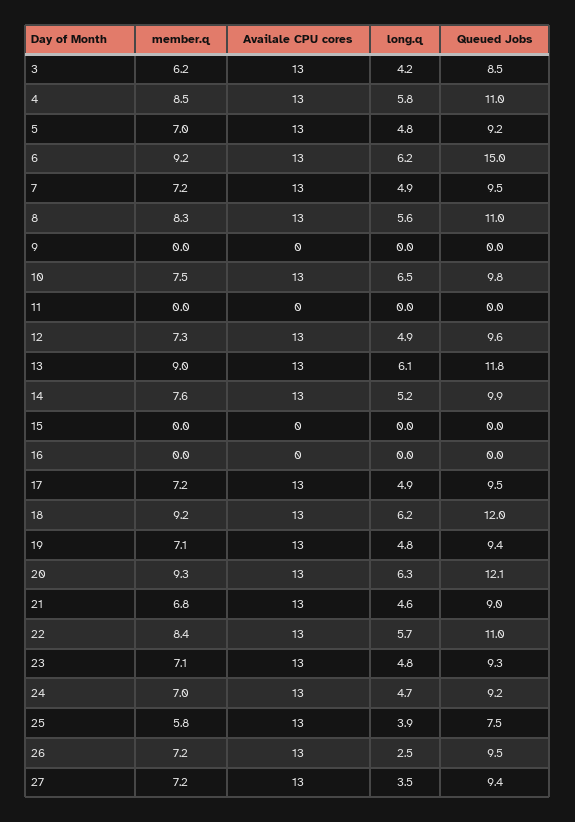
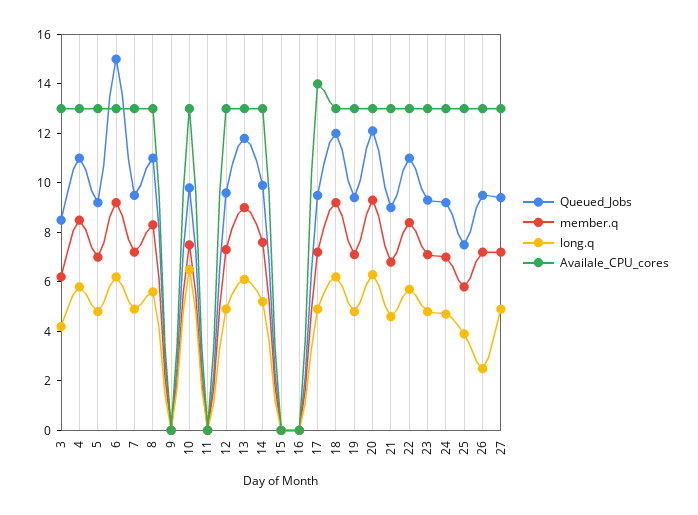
Availale CPU cores, 17: 13 -> 14
long.q, 27: 3.5 -> 5

